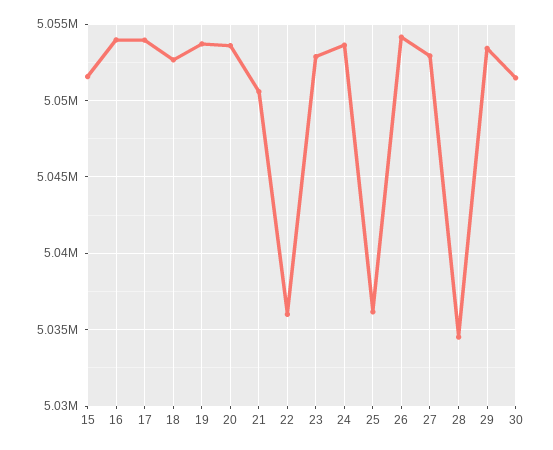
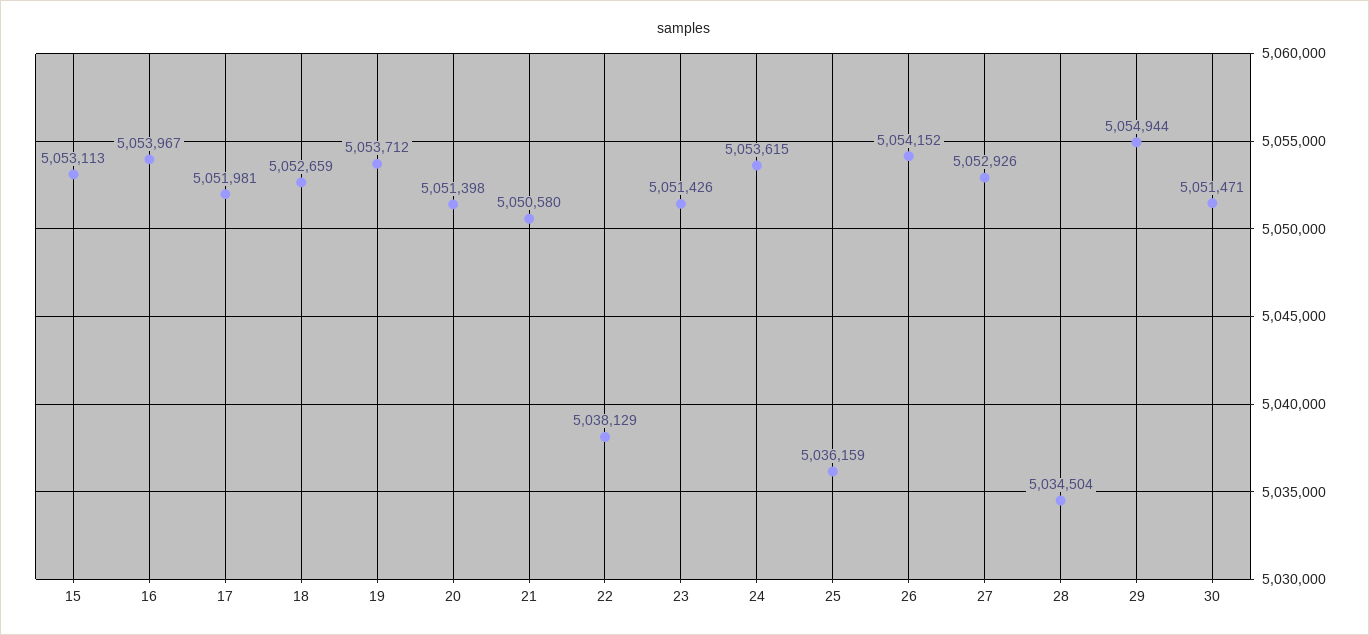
15: 5051500 -> 5053113
17: 5054000 -> 5051981
20: 5053500 -> 5051398
22: 5036000 -> 5038129
23: 5053000 -> 5051426
29: 5053500 -> 5054944

